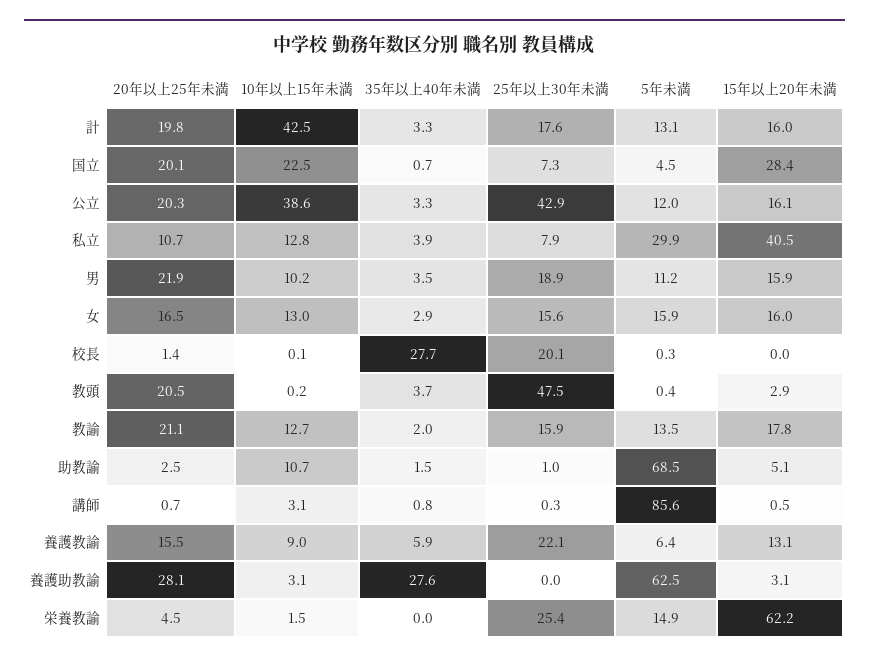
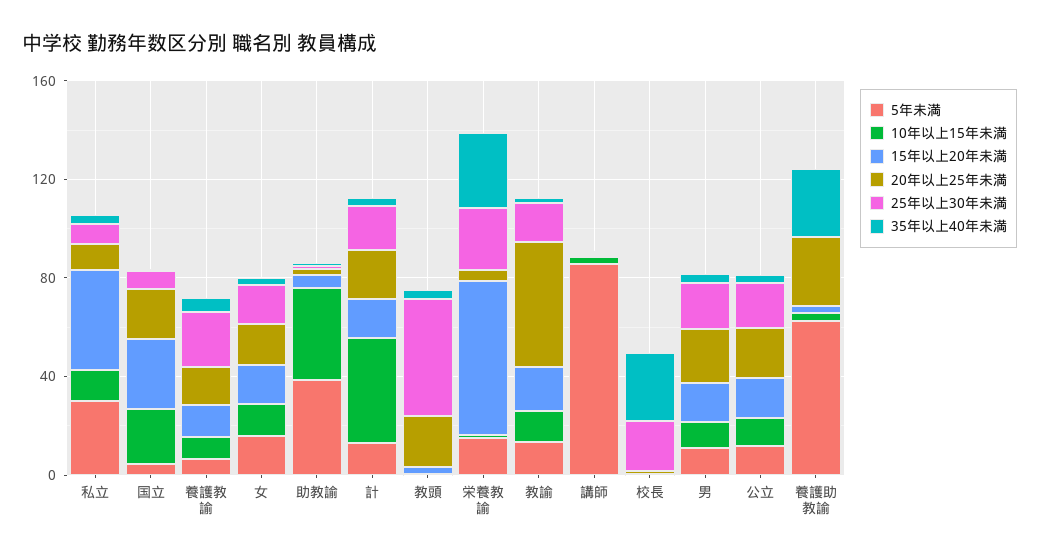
10年以上15年未満, 公立: 38.6 -> 10
25年以上30年未満, 公立: 42.9 -> 20
20年以上25年未満, 教諭: 21.1 -> 50
10年以上15年未満, 助教諭: 10.7 -> 40
5年未満, 助教諭: 68.5 -> 40
35年以上40年未満, 栄養教諭: 0 -> 30

